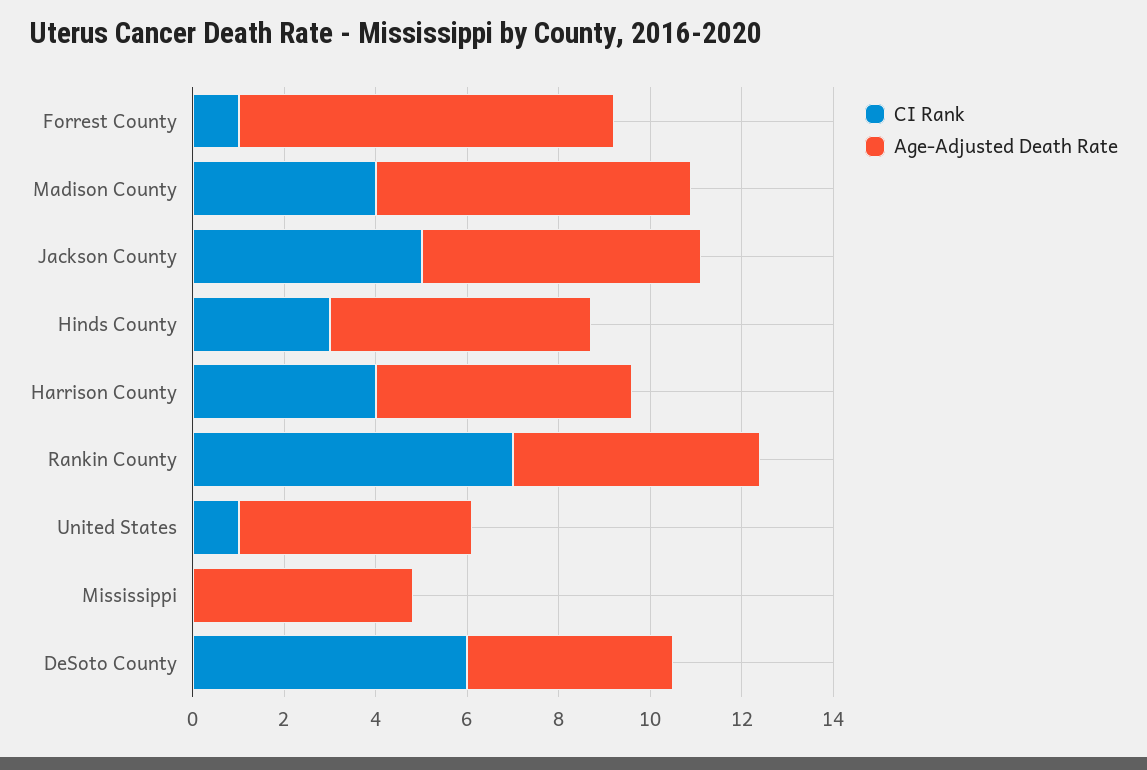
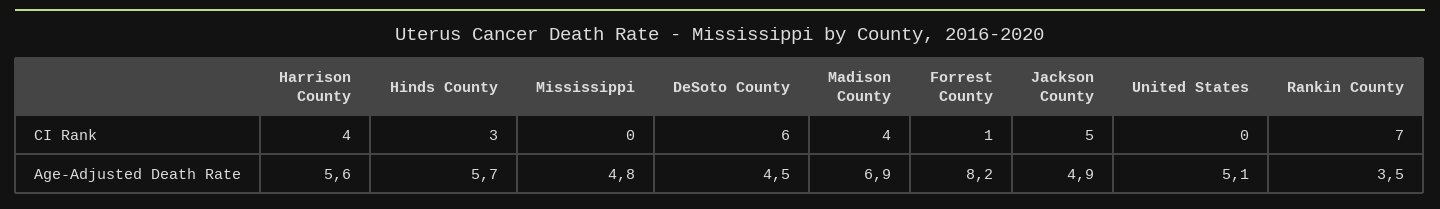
Age-Adjusted Death Rate, Jackson County: 6 -> 4.9
Age-Adjusted Death Rate, Rankin County: 5.5 -> 3.5
CI Rank, United States: 1 -> 0

